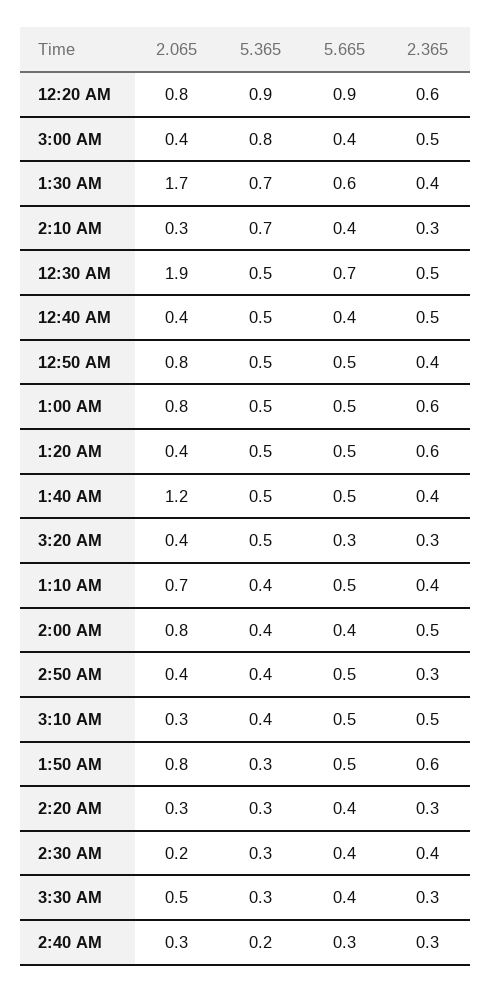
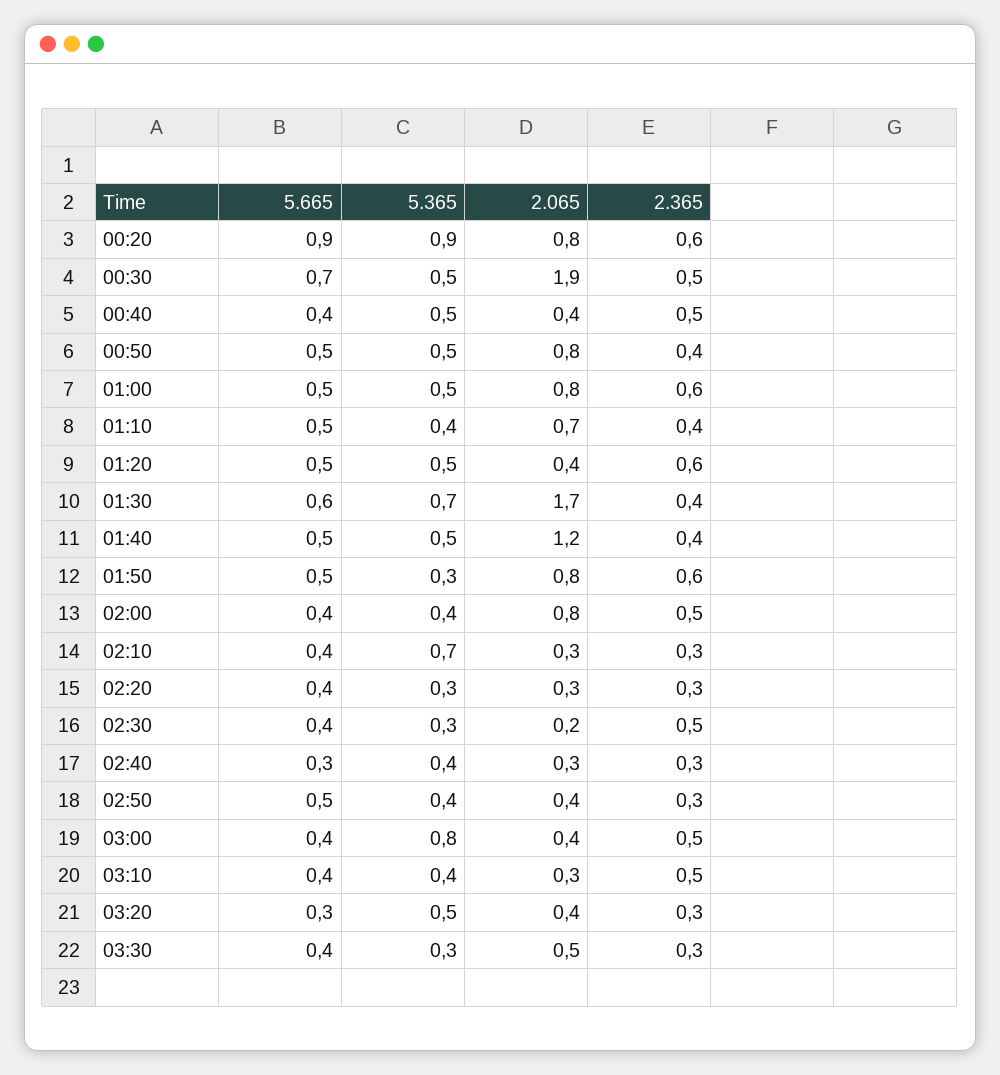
5.665, 3:10 AM: 0.5 -> 0.4
2.365, 2:30 AM: 0.4 -> 0.5
5.365, 2:40 AM: 0.2 -> 0.4

